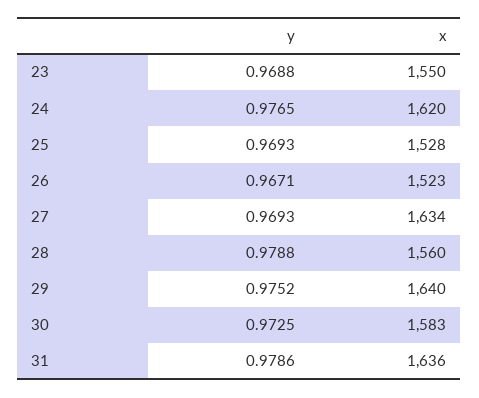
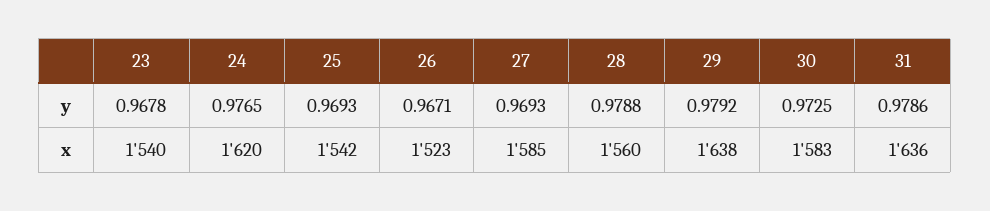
y, 23: 0.9688 -> 0.9678
x, 23: 1550 -> 1540
x, 25: 1528 -> 1542
x, 27: 1634 -> 1585
y, 29: 0.9752 -> 0.9792
x, 29: 1640 -> 1638

